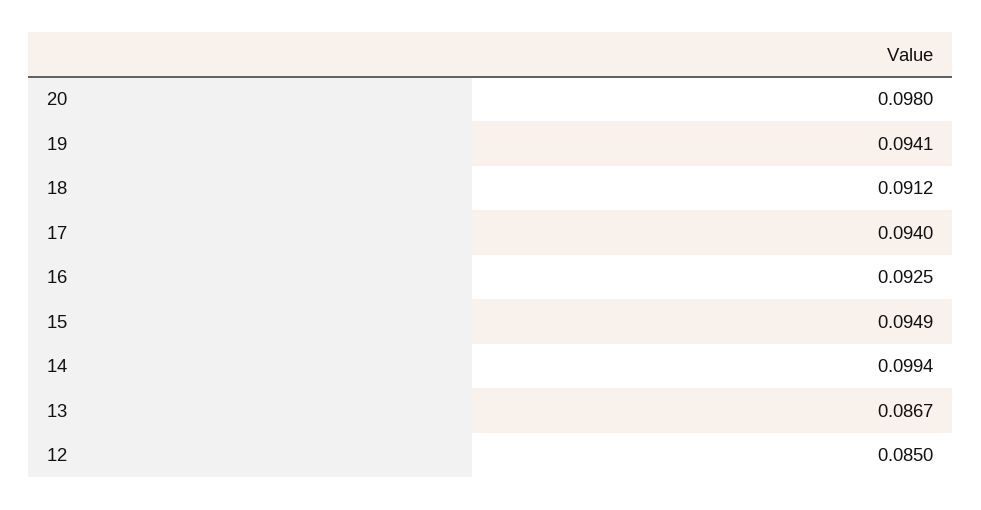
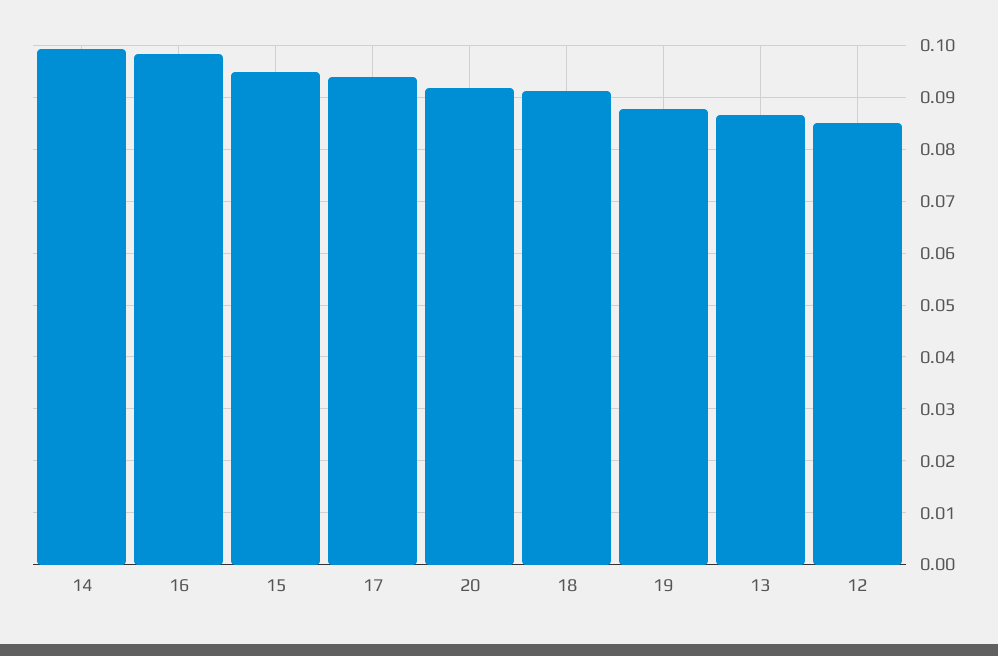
20: 0.098 -> 0.092
19: 0.0941 -> 0.088
16: 0.0925 -> 0.098

